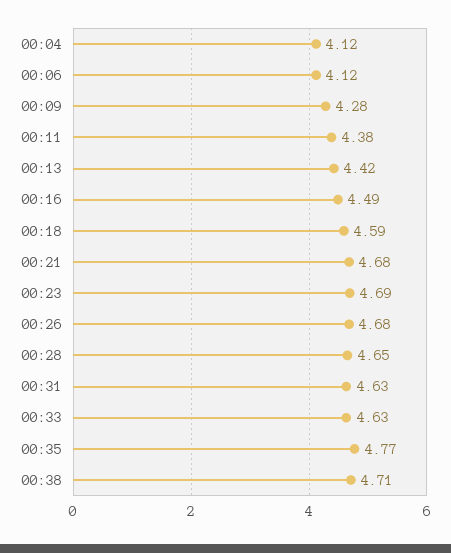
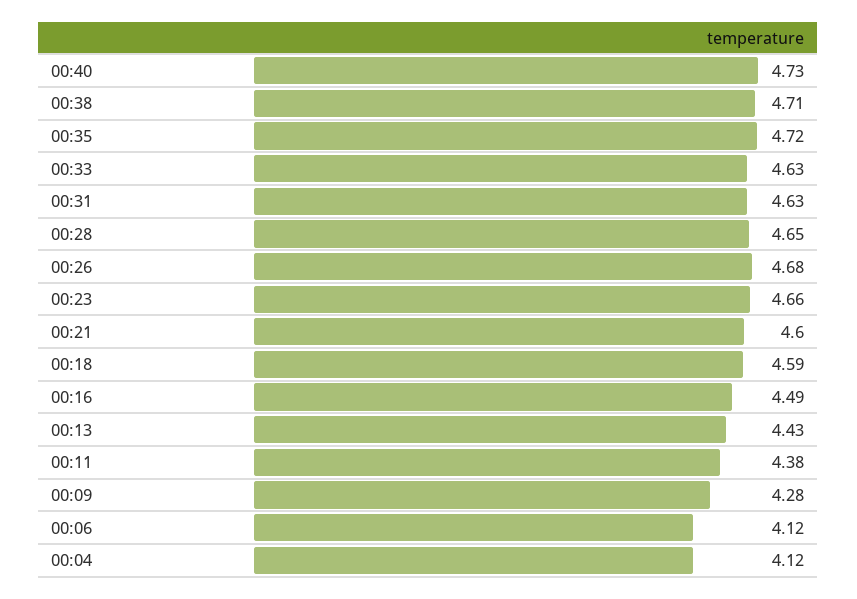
00:13: 4.42 -> 4.43
00:21: 4.68 -> 4.6
00:23: 4.69 -> 4.66
00:35: 4.77 -> 4.72
00:40: none -> 4.73

